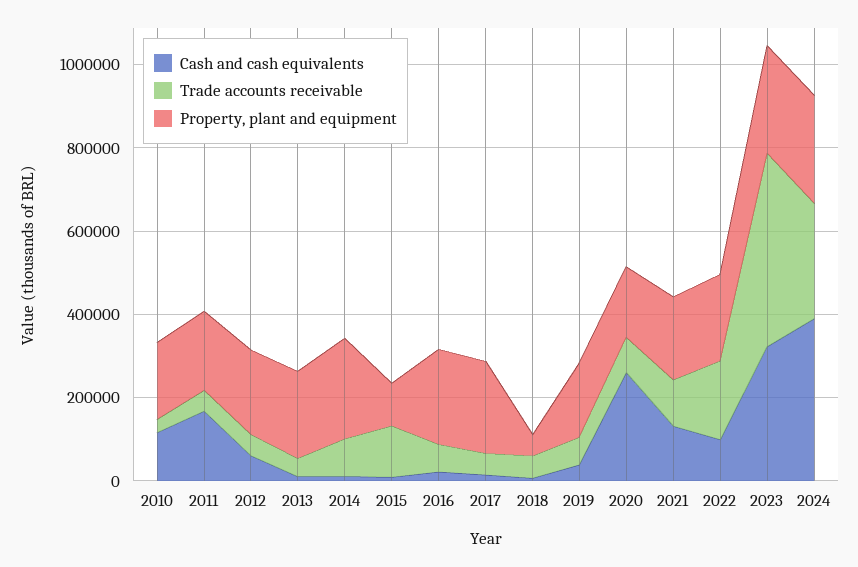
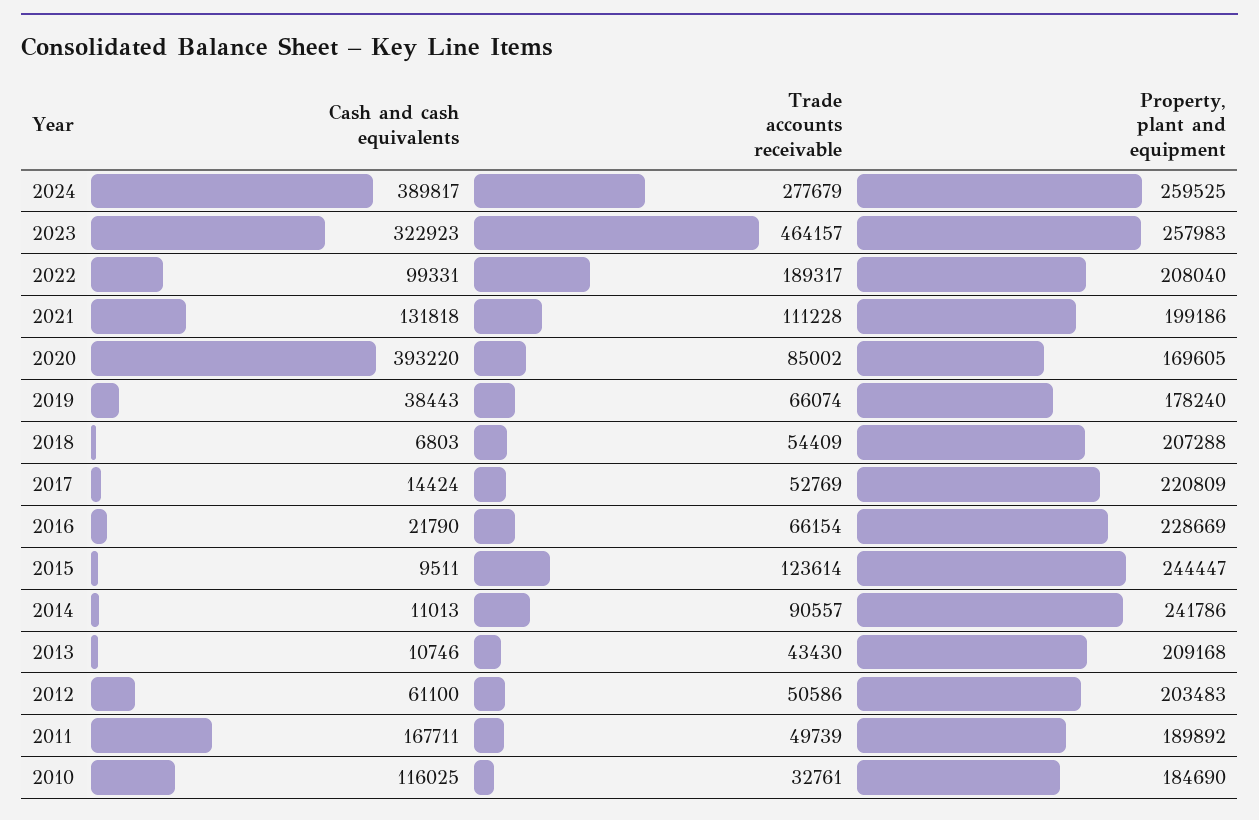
Property, plant and equipment, 2015: 100000 -> 244447
Property, plant and equipment, 2018: 50000 -> 207288
Cash and cash equivalents, 2020: 250000 -> 393220

